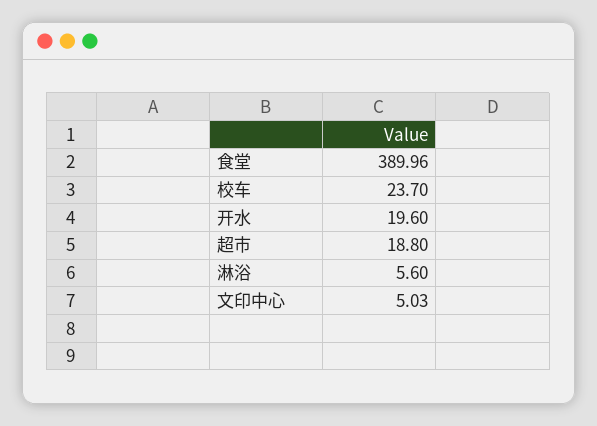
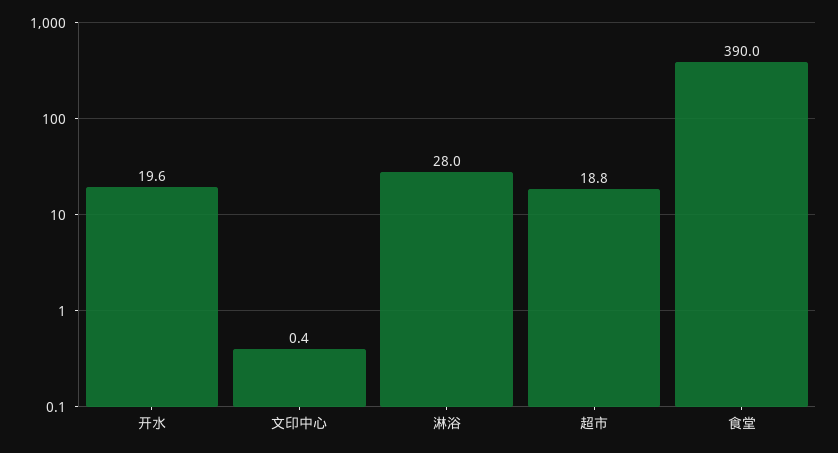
校车: 23.7 -> none
淋浴: 5.6 -> 28
文印中心: 5.03 -> 0.4

